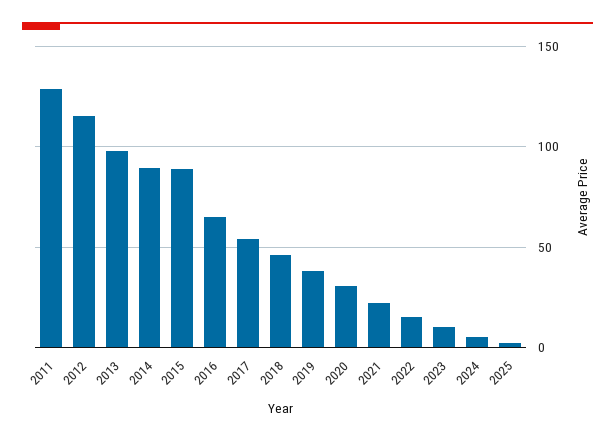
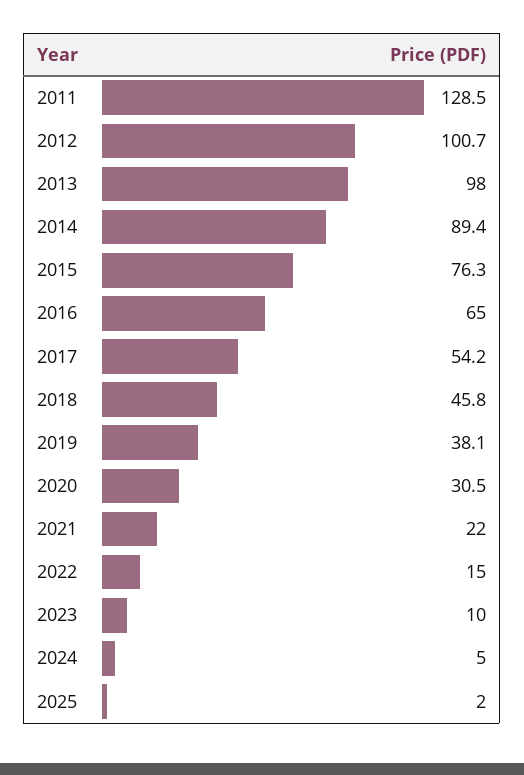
2012: 115 -> 100.7
2015: 90 -> 76.3

